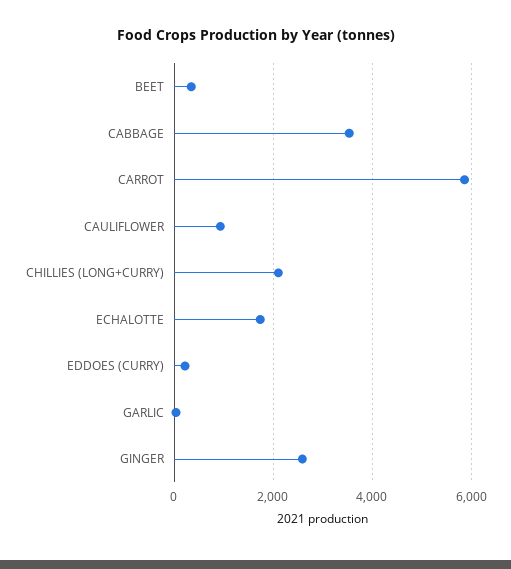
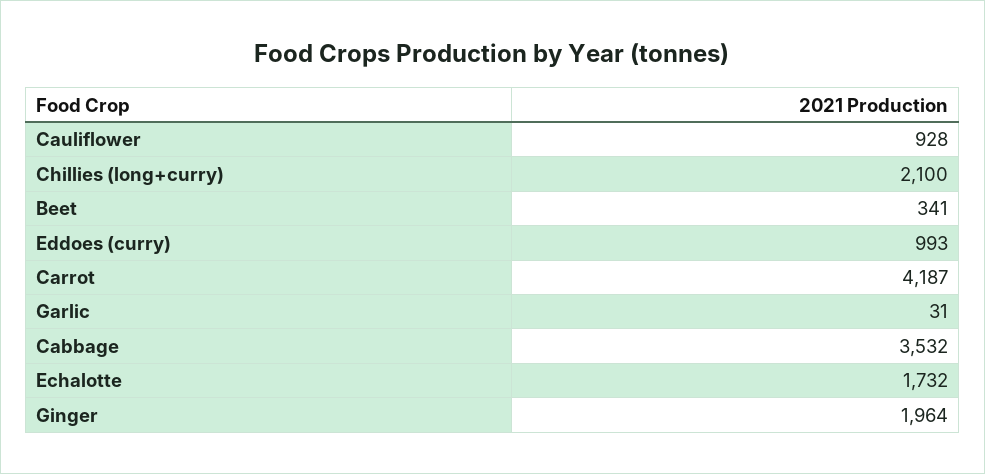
CARROT: 5800 -> 4187
EDDOES (CURRY): 200 -> 993
GINGER: 2600 -> 1964

